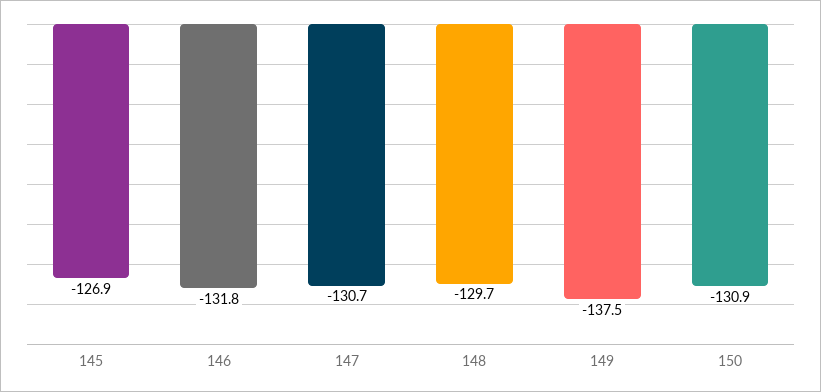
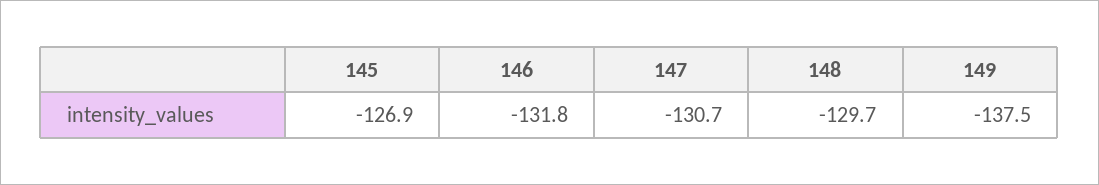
150: -130.9 -> none

